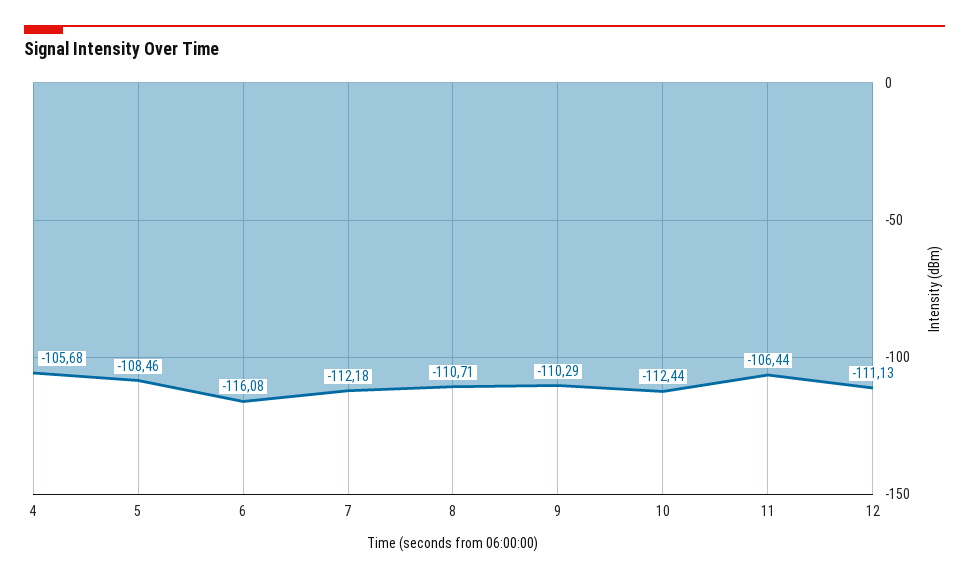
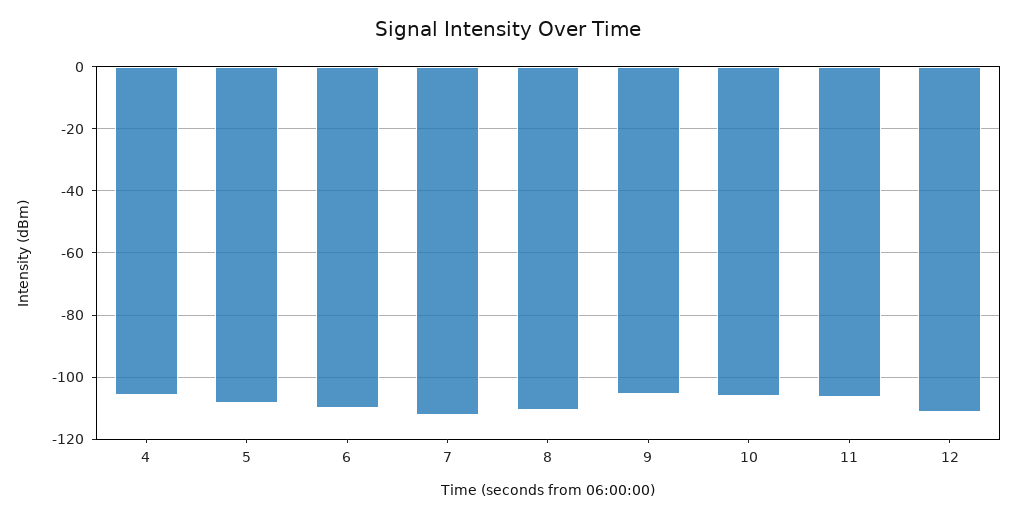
6: -116.08 -> -110
9: -110.29 -> -106
10: -112.44 -> -106

